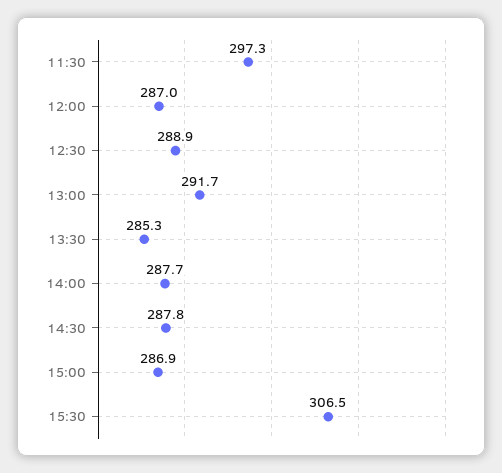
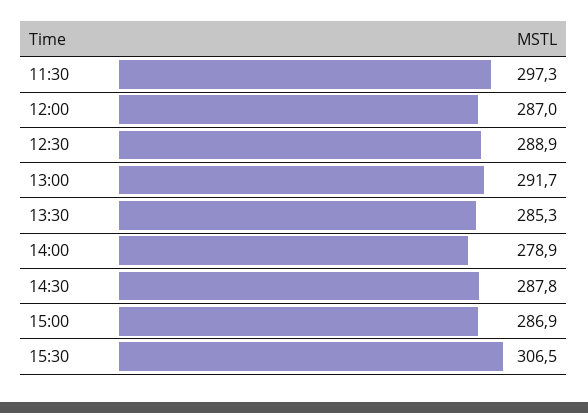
14:00: 287.7 -> 278.9

